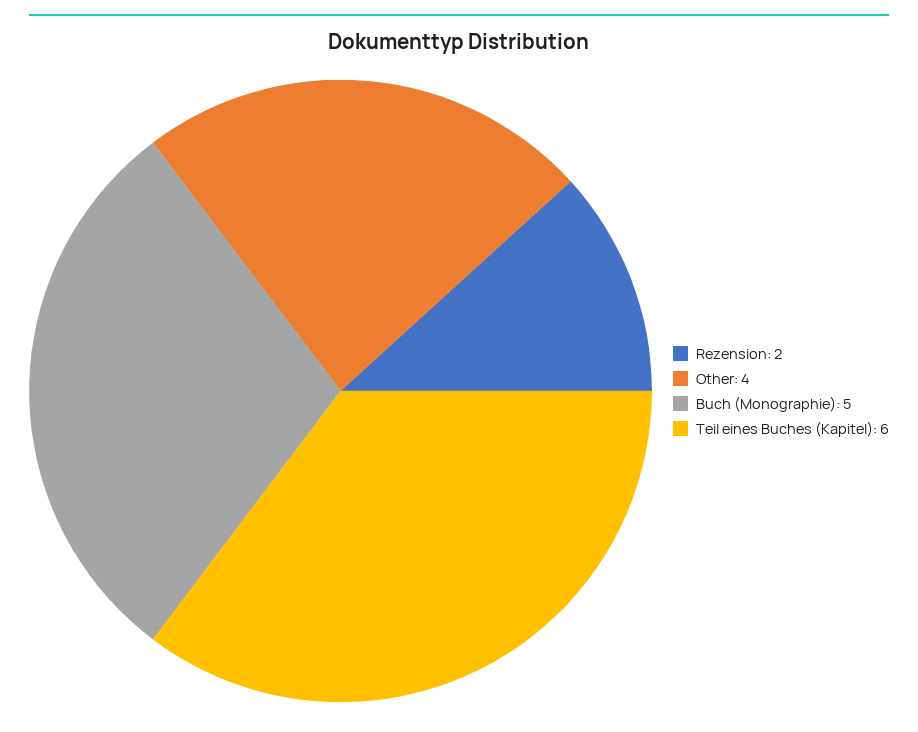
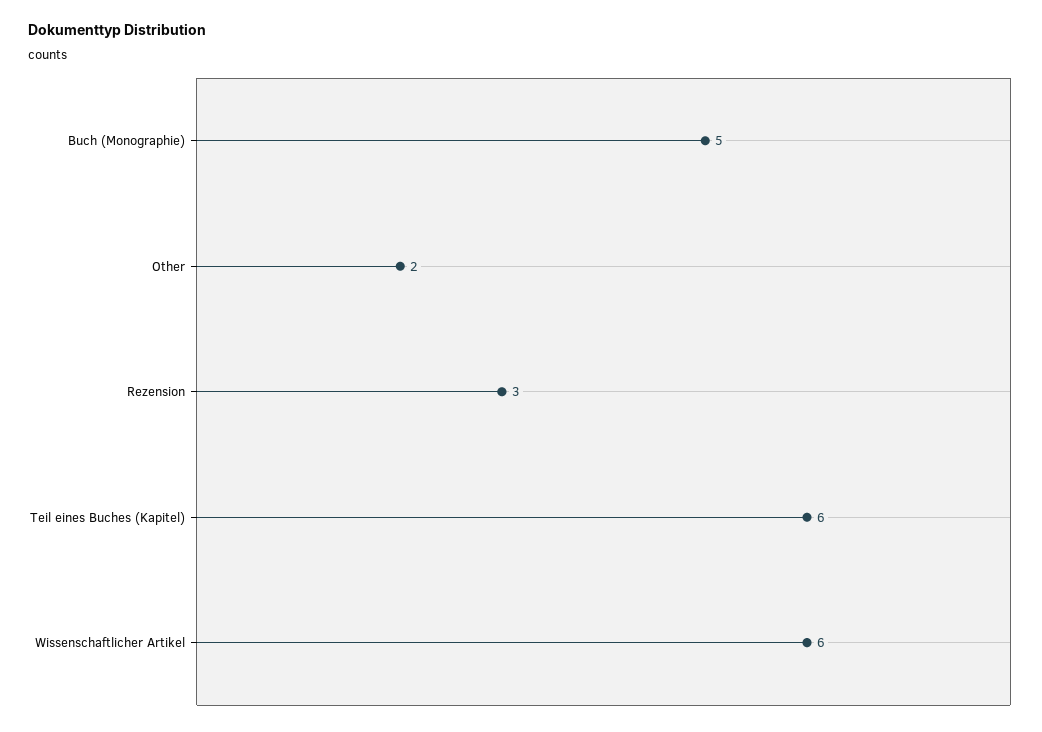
Rezension: 2 -> 3
Other: 4 -> 2
Wissenschaftlicher Artikel: none -> 6

